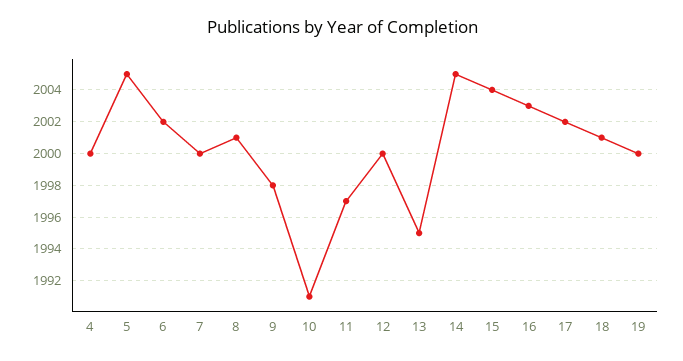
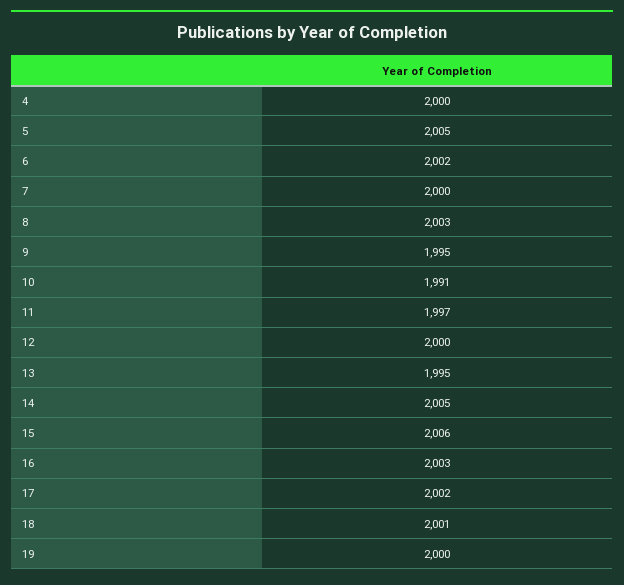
8: 2001 -> 2003
9: 1998 -> 1995
15: 2004 -> 2006

